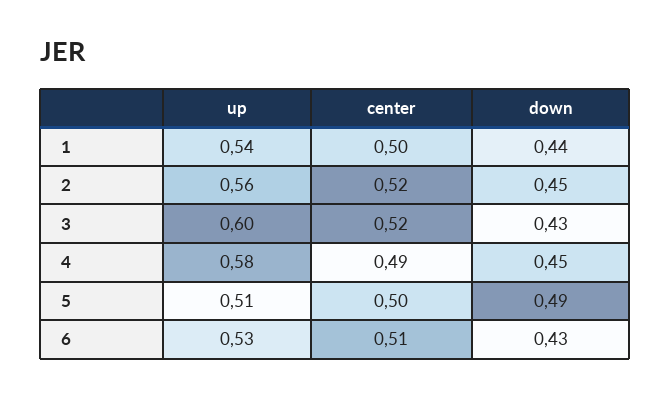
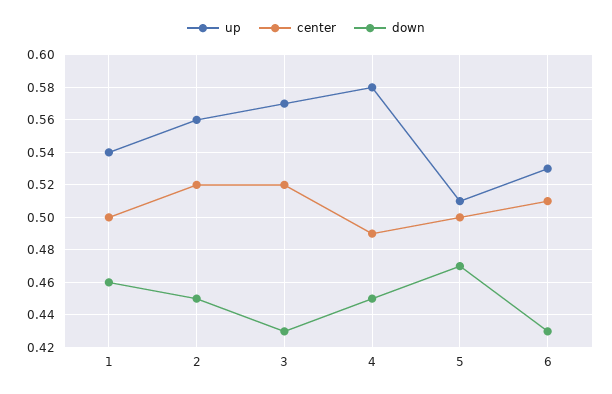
down, 1: 0.44 -> 0.46
up, 3: 0.6 -> 0.57
down, 5: 0.49 -> 0.47

